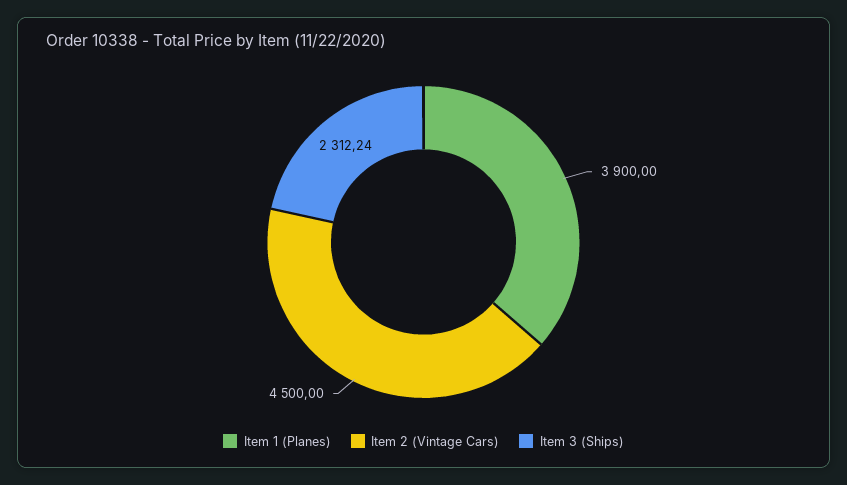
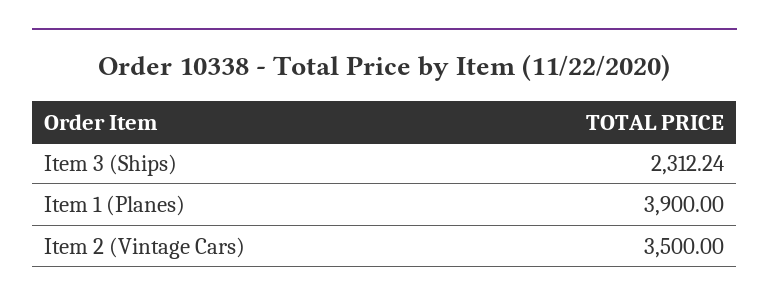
Item 2 (Vintage Cars): 4500 -> 3500

